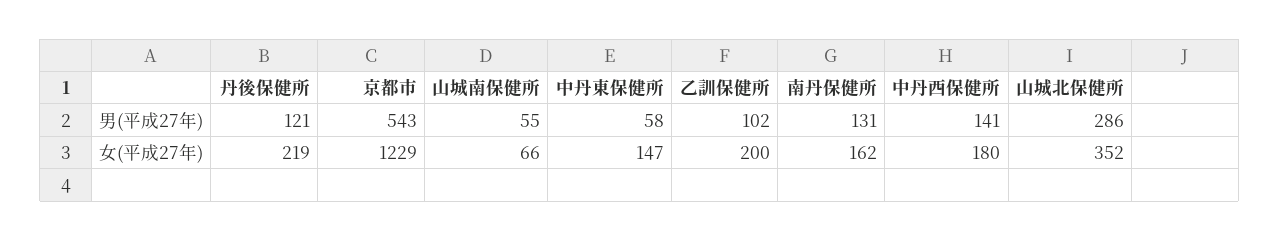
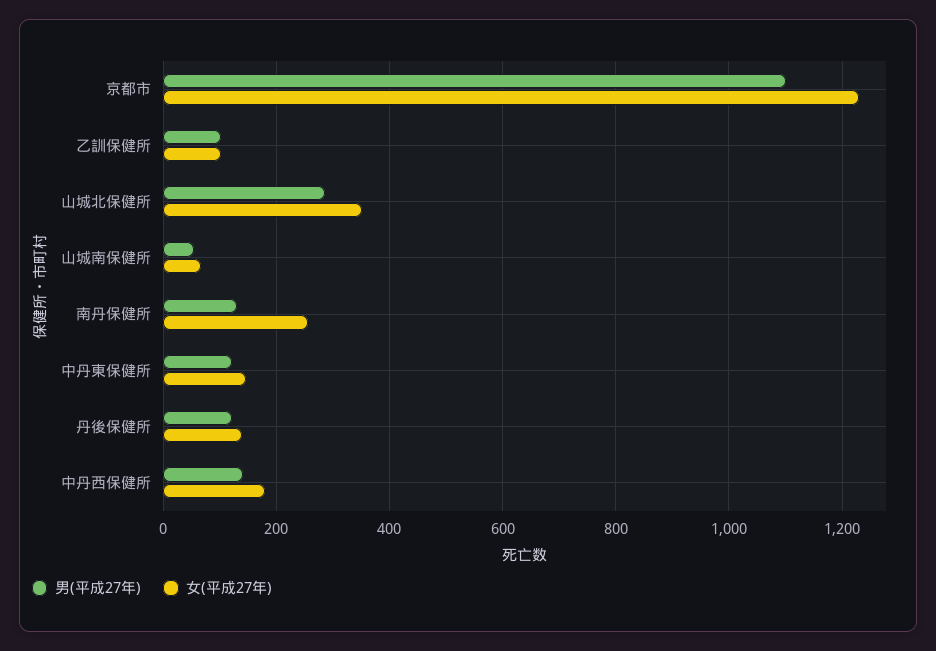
男(平成27年), 京都市: 543 -> 1100
男(平成27年), 中丹東保健所: 58 -> 120
女(平成27年), 丹後保健所: 219 -> 140
女(平成27年), 乙訓保健所: 200 -> 100
女(平成27年), 南丹保健所: 162 -> 260

